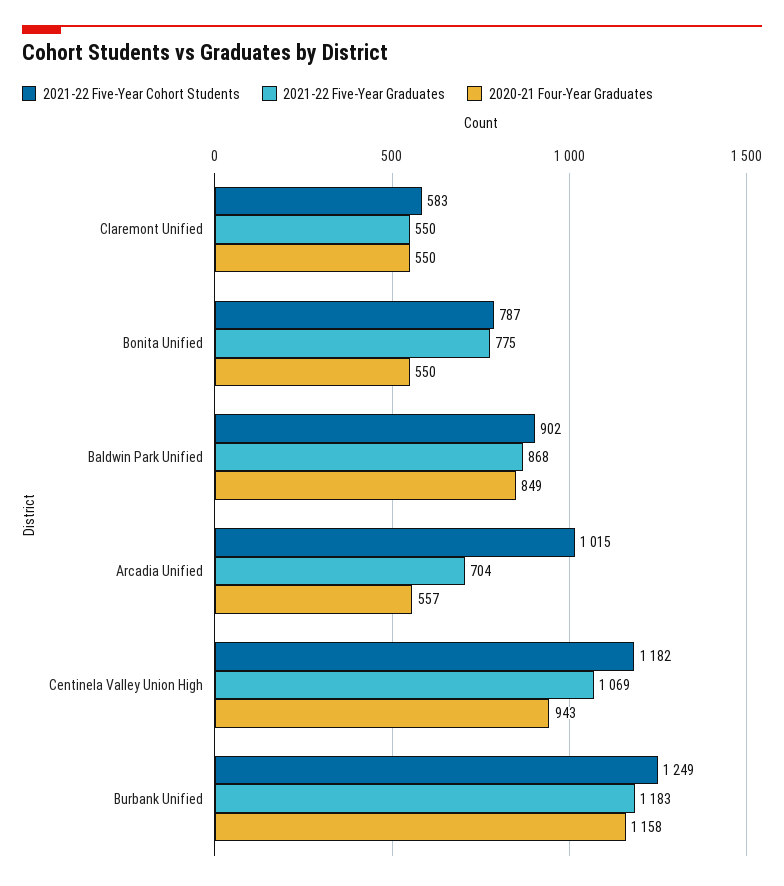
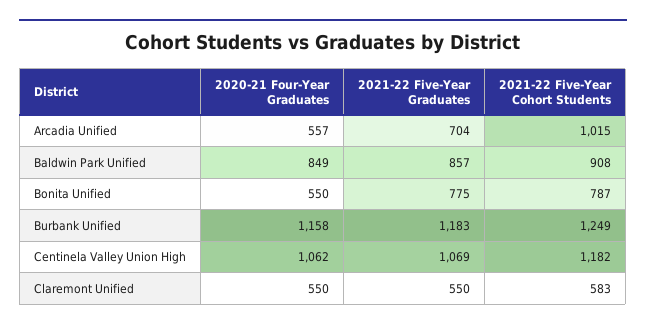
2021-22 Five-Year Cohort Students, Baldwin Park Unified: 902 -> 908
2021-22 Five-Year Graduates, Baldwin Park Unified: 868 -> 857
2020-21 Four-Year Graduates, Centinela Valley Union High: 943 -> 1062

